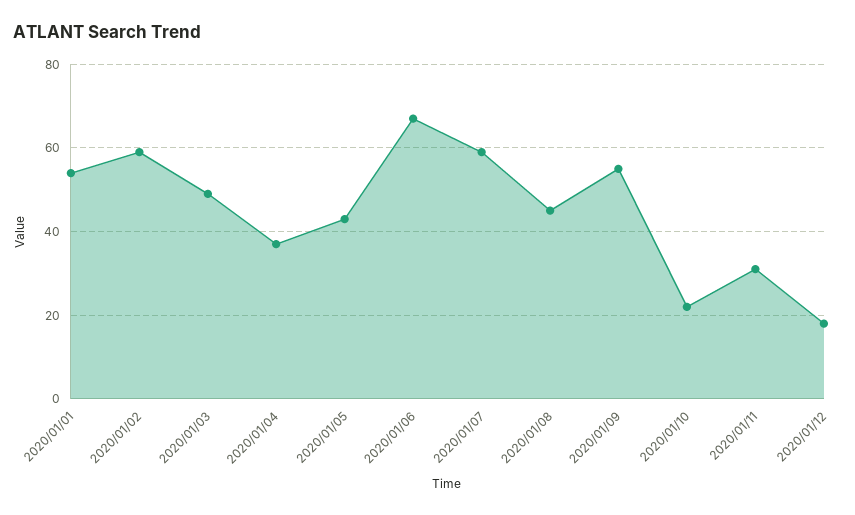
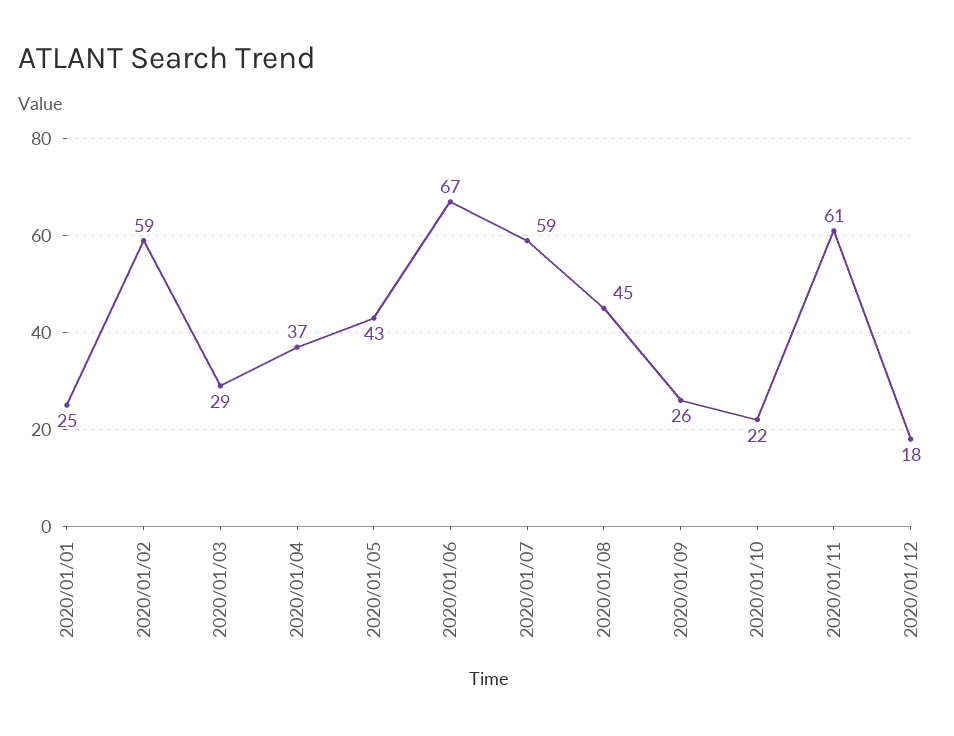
2020/01/01: 55 -> 25
2020/01/03: 50 -> 29
2020/01/09: 55 -> 26
2020/01/11: 30 -> 61

